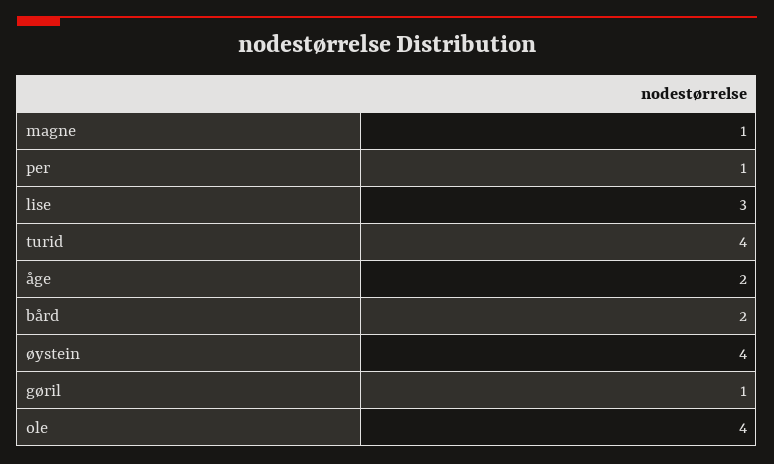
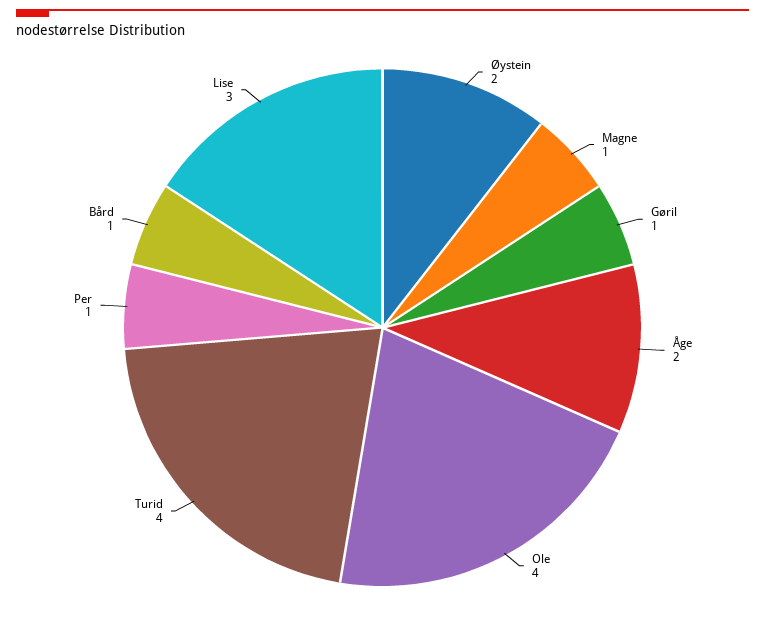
bård: 2 -> 1
øystein: 4 -> 2

